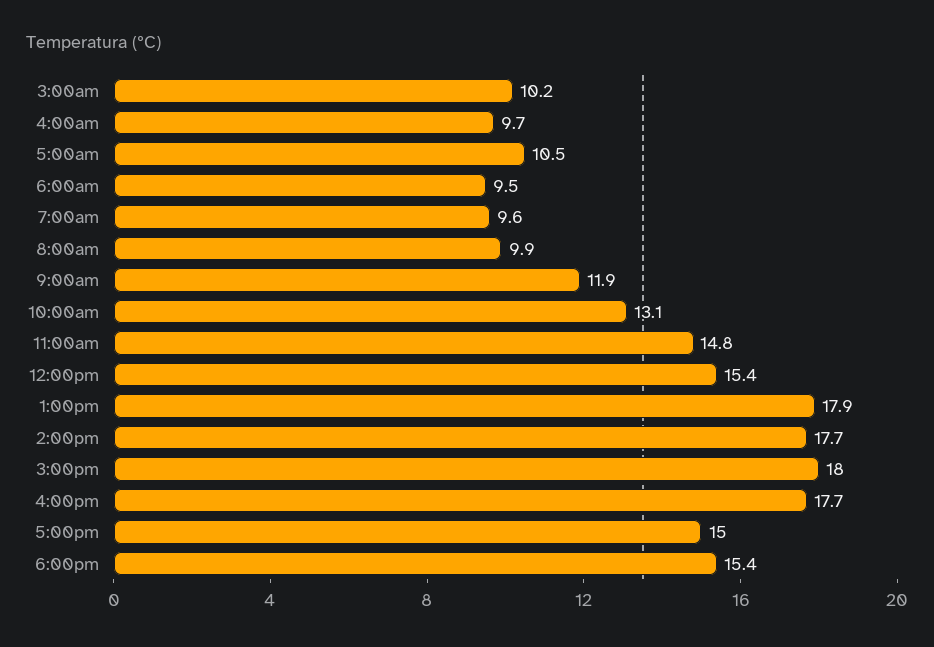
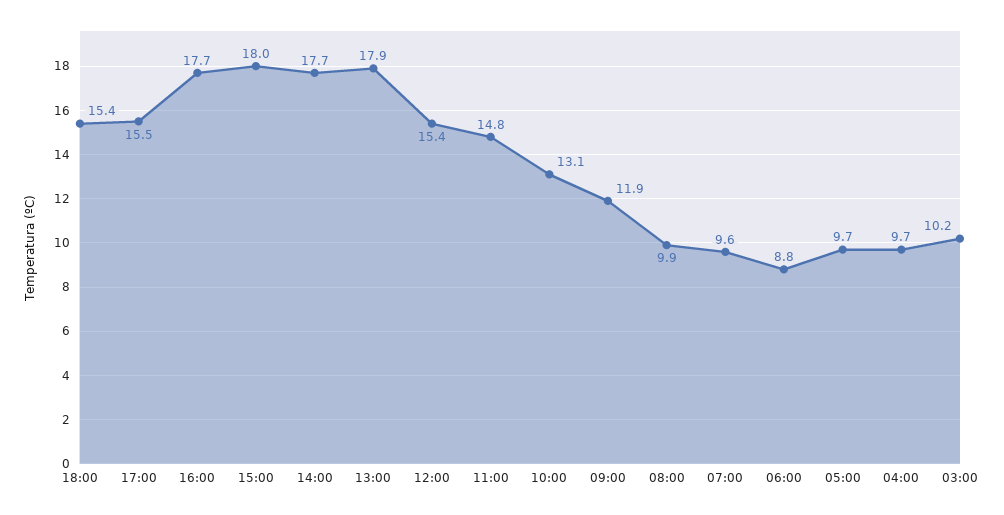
5:00am: 10.5 -> 9.7
6:00am: 9.5 -> 8.8
5:00pm: 15 -> 15.5

